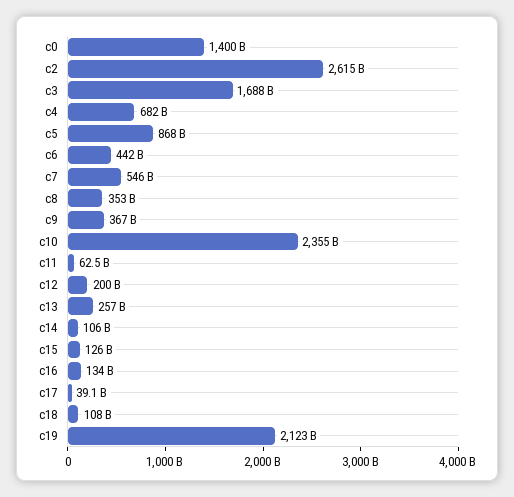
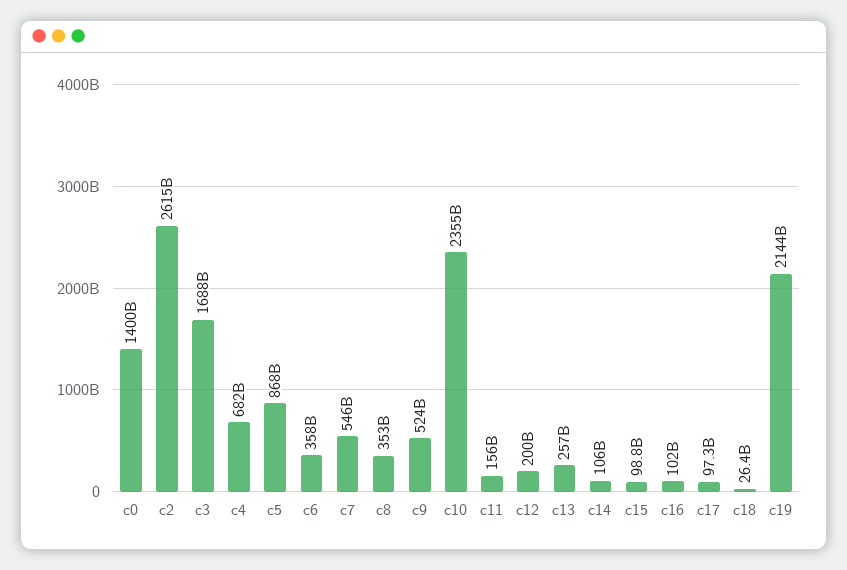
c6: 442000000000 -> 358000000000
c9: 367000000000 -> 524000000000
c11: 62500000000 -> 156000000000
c15: 126000000000 -> 98800000000
c16: 134000000000 -> 102000000000
c17: 39100000000 -> 97300000000
c18: 108000000000 -> 26400000000
c19: 2123000000000 -> 2144000000000

